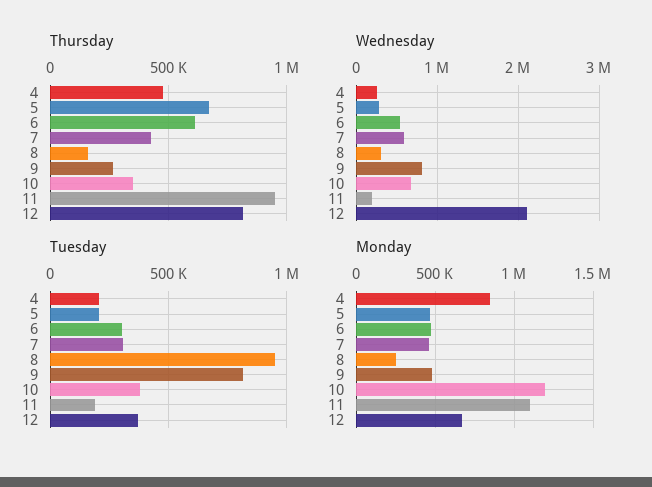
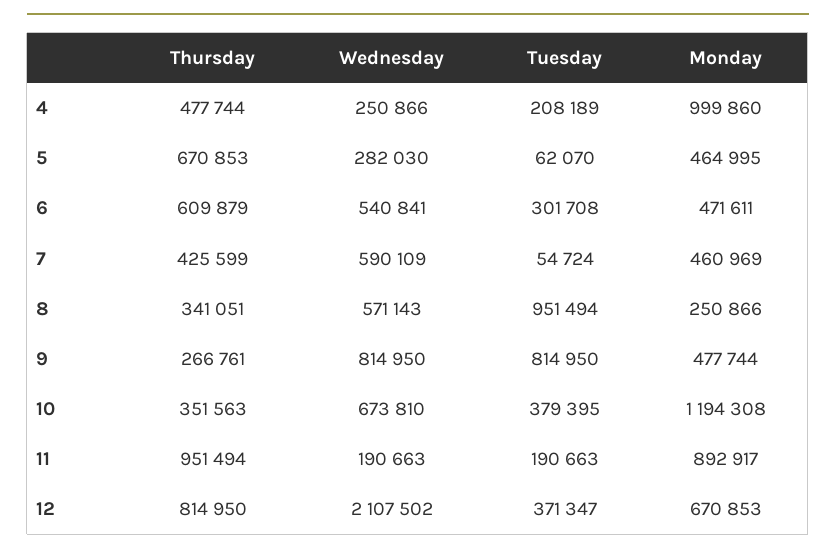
Thursday, 8: 150000 -> 341051
Wednesday, 8: 300000 -> 571143
Tuesday, 5: 200000 -> 62070
Tuesday, 7: 300000 -> 54724
Monday, 4: 850000 -> 999860
Monday, 11: 1100000 -> 892917

